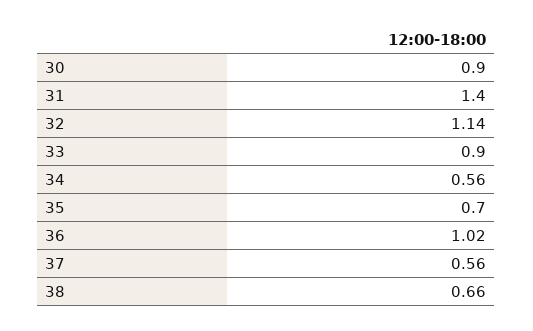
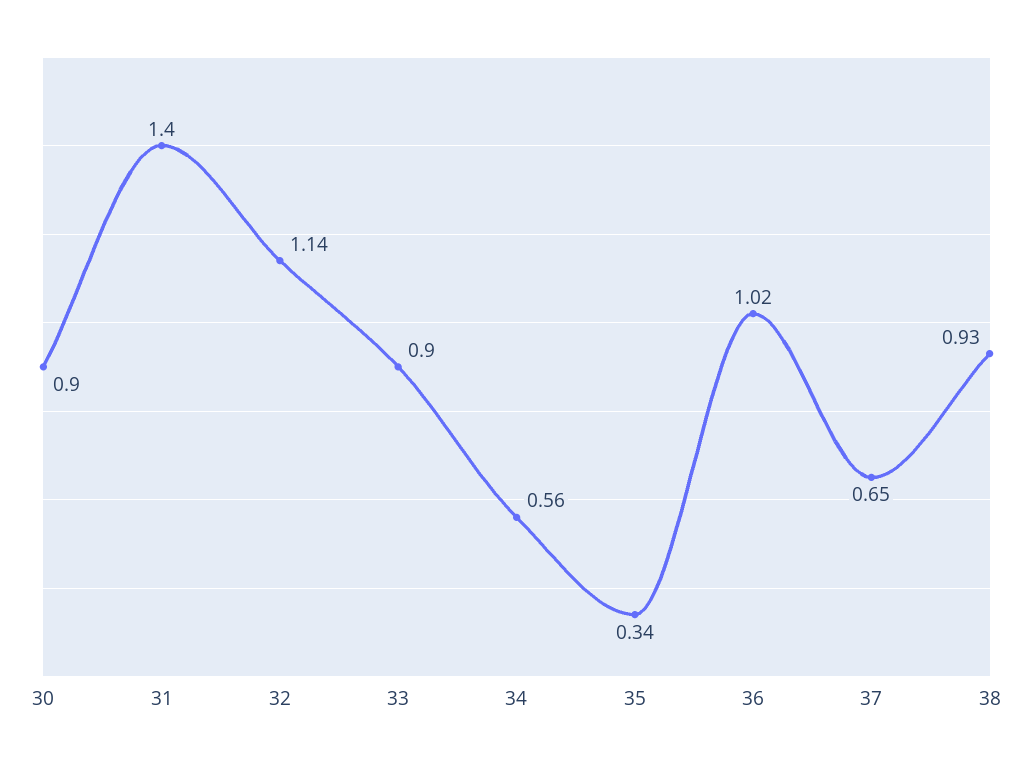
35: 0.7 -> 0.34
37: 0.56 -> 0.65
38: 0.66 -> 0.93

